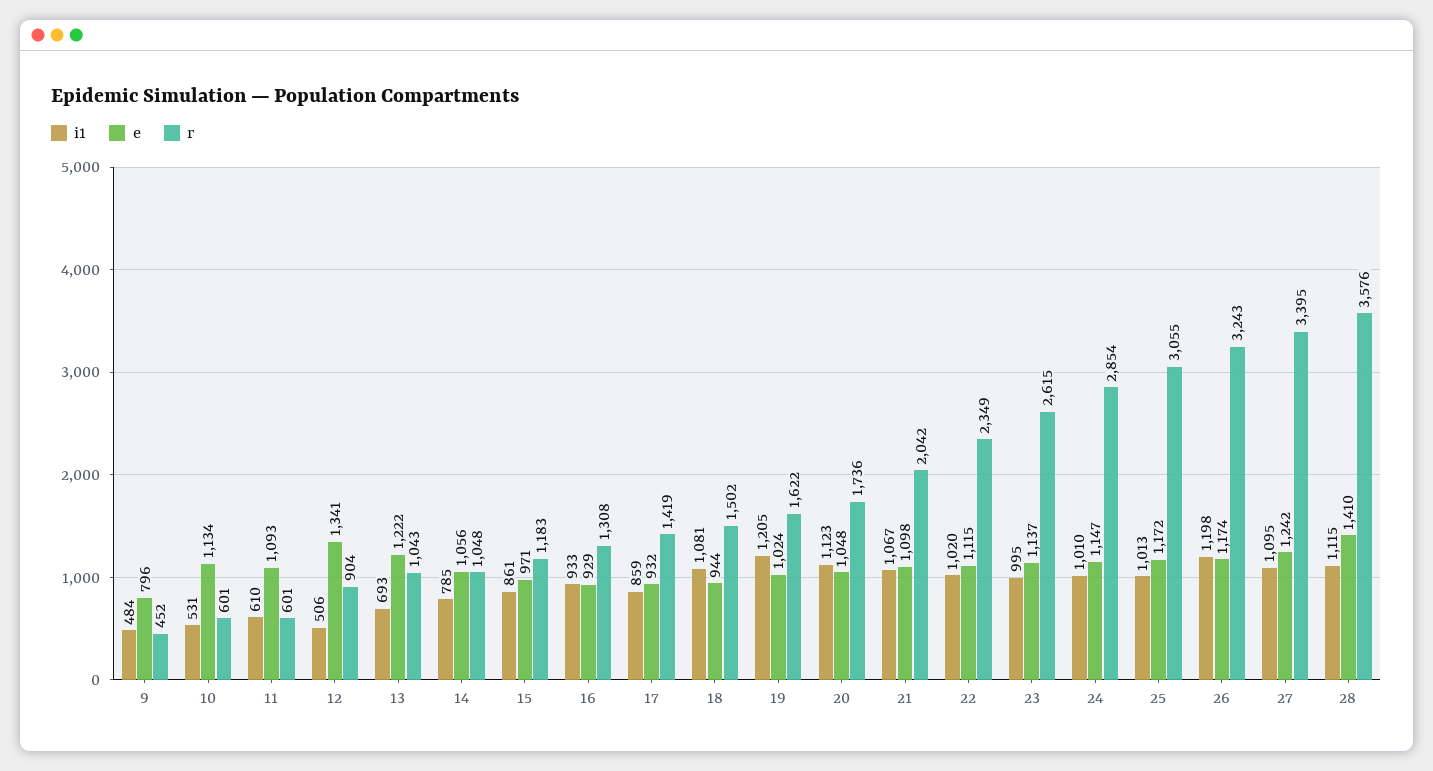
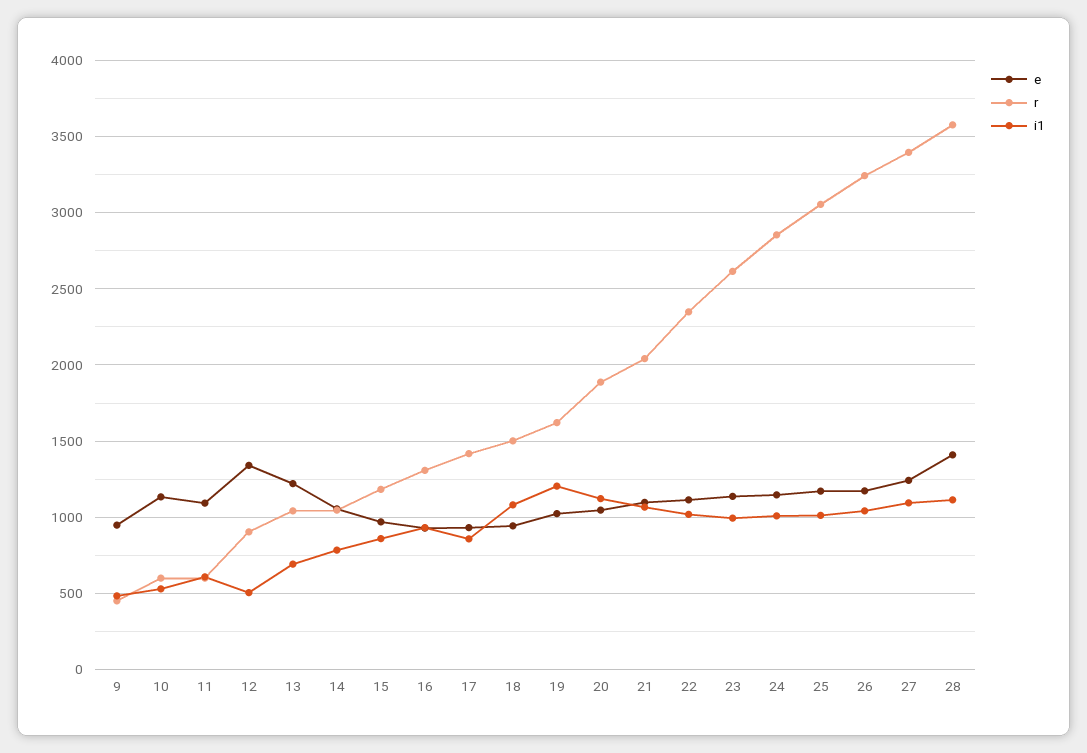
e, 9: 796 -> 950
r, 20: 1736 -> 1900
i1, 26: 1198 -> 1050

